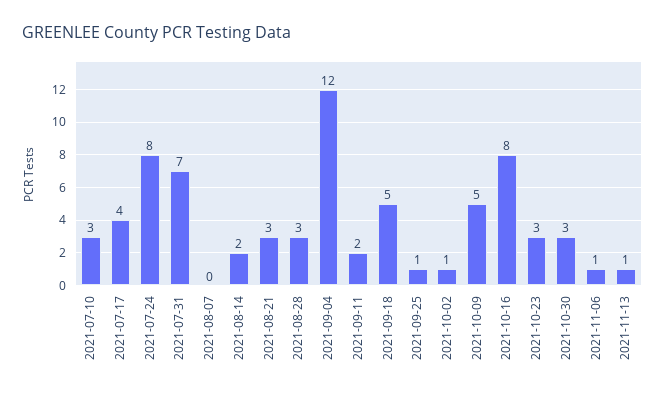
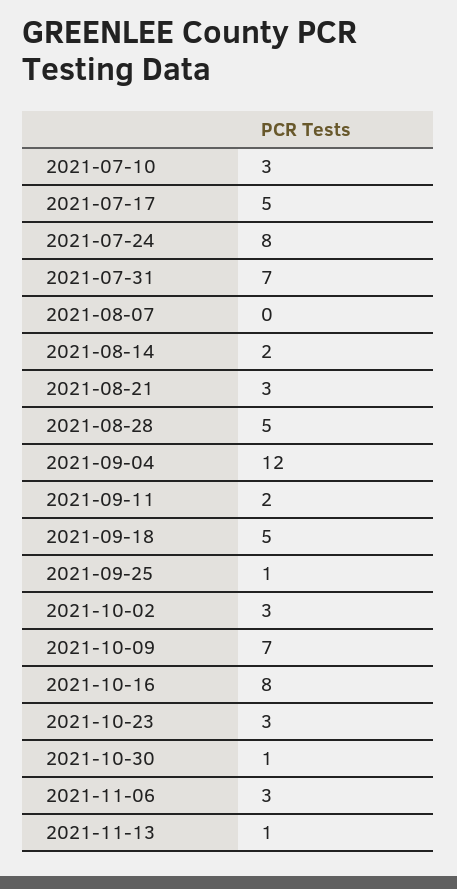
2021-07-17: 4 -> 5
2021-08-28: 3 -> 5
2021-10-02: 1 -> 3
2021-10-09: 5 -> 7
2021-10-30: 3 -> 1
2021-11-06: 1 -> 3

